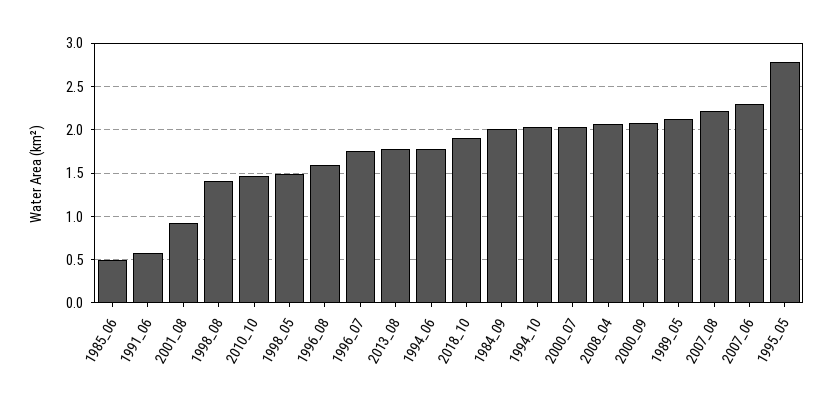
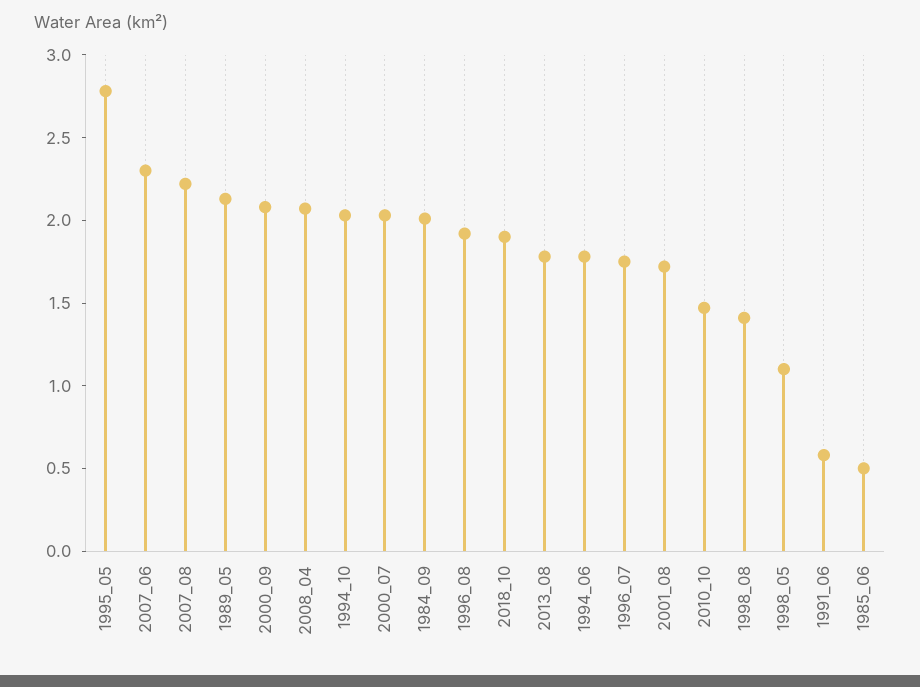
2001_08: 0.9 -> 1.7
1998_05: 1.5 -> 1.1
1996_08: 1.6 -> 1.9

